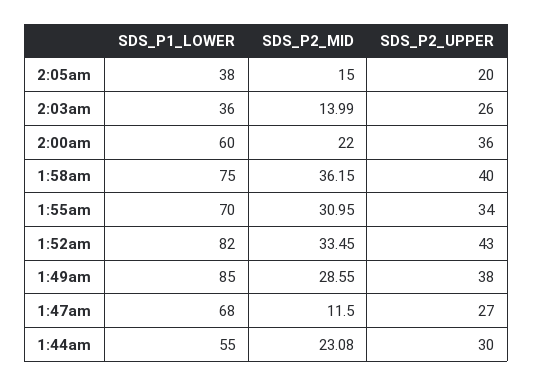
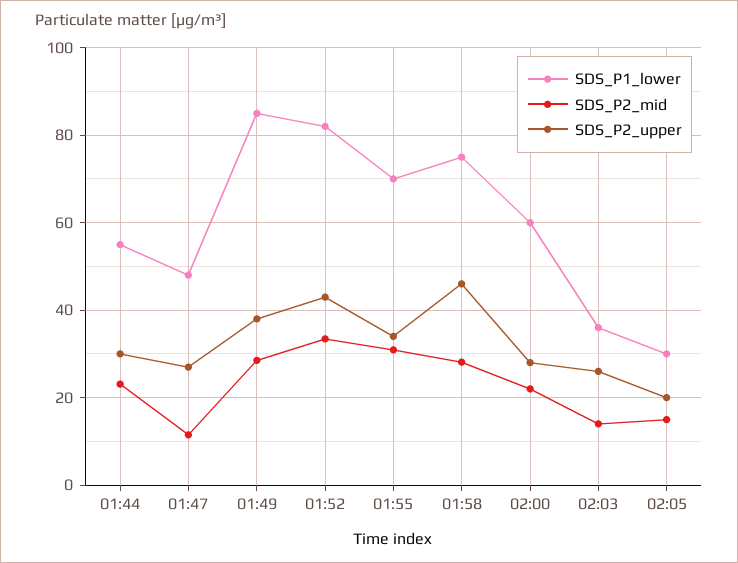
SDS_P1_LOWER, 2:05am: 38 -> 30
SDS_P2_UPPER, 2:00am: 36 -> 28
SDS_P2_MID, 1:58am: 36.15 -> 28
SDS_P2_UPPER, 1:58am: 40 -> 46
SDS_P1_LOWER, 1:47am: 68 -> 48

